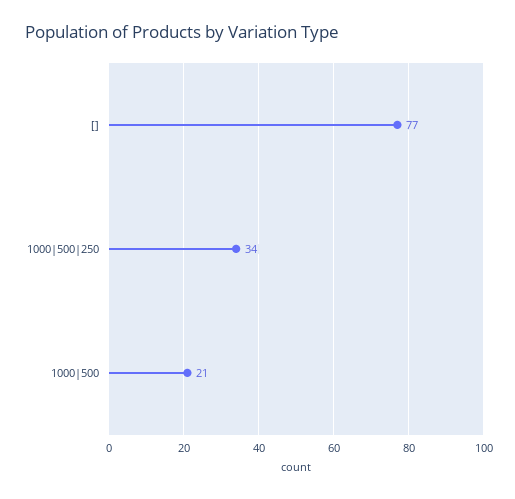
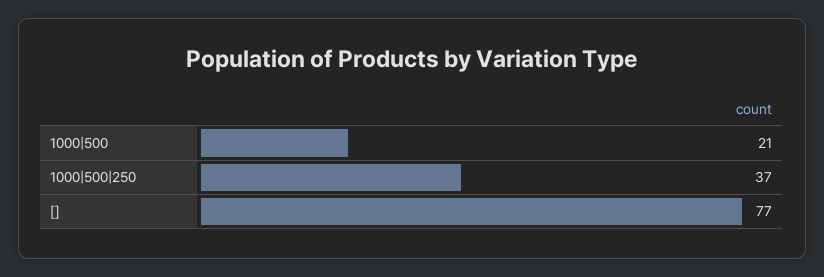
1000|500|250: 34 -> 37

